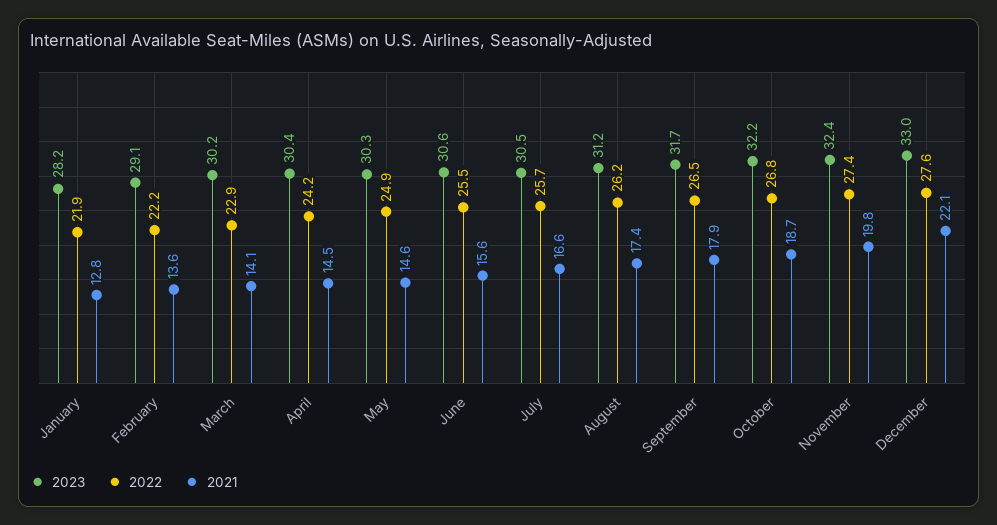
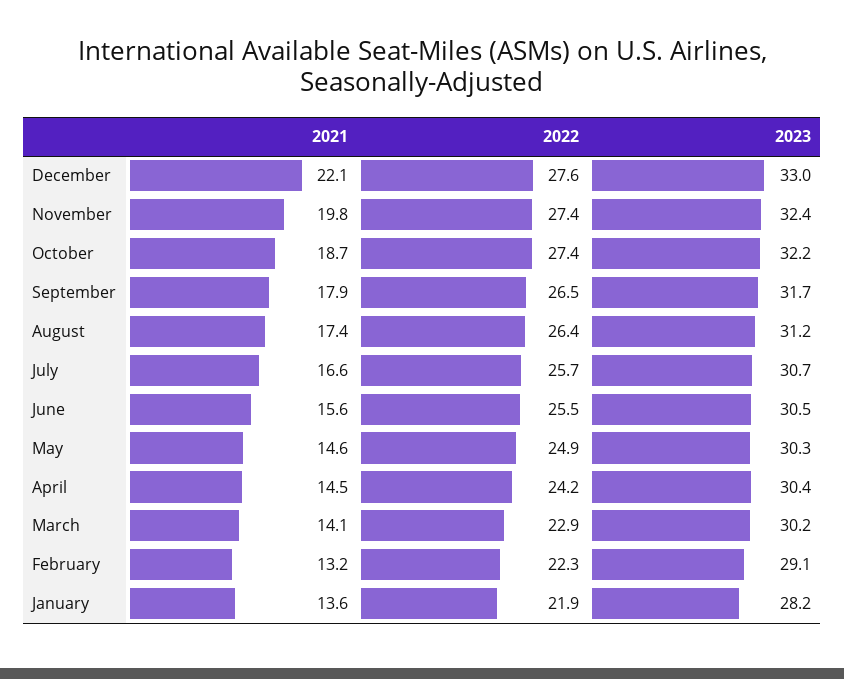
2021, January: 12.8 -> 13.6
2022, February: 22.2 -> 22.3
2021, February: 13.6 -> 13.2
2023, June: 30.6 -> 30.5
2023, July: 30.5 -> 30.7
2022, August: 26.2 -> 26.4
2022, October: 26.8 -> 27.4

